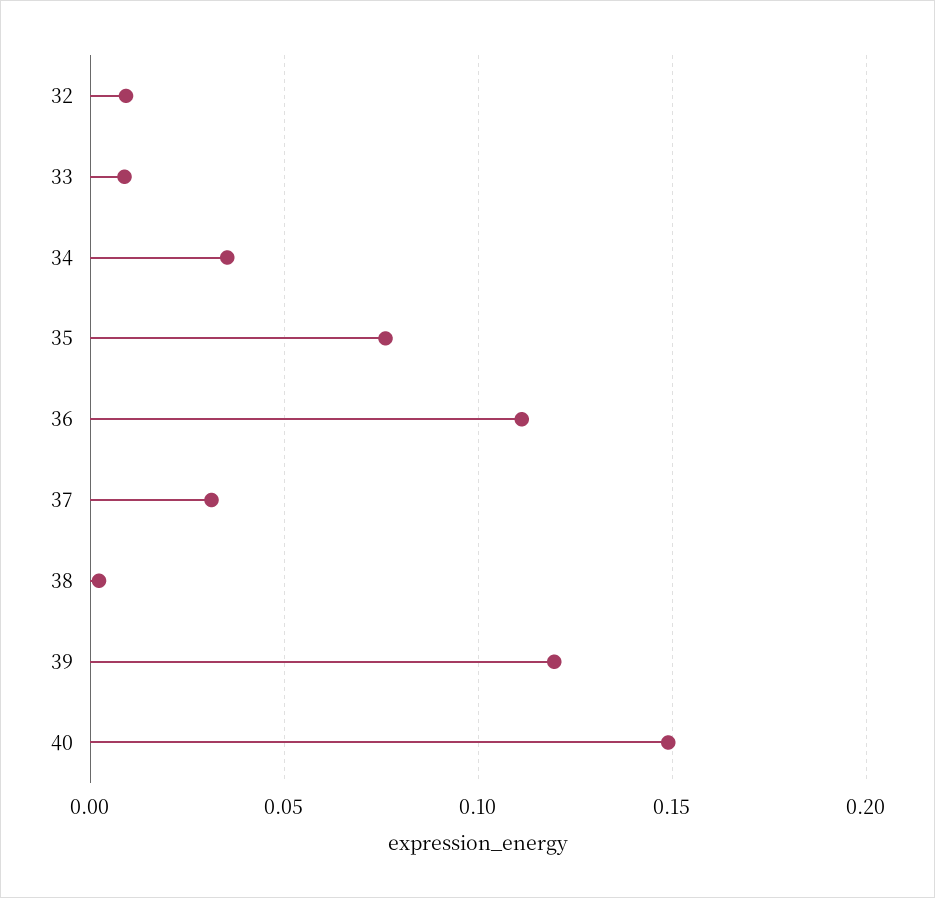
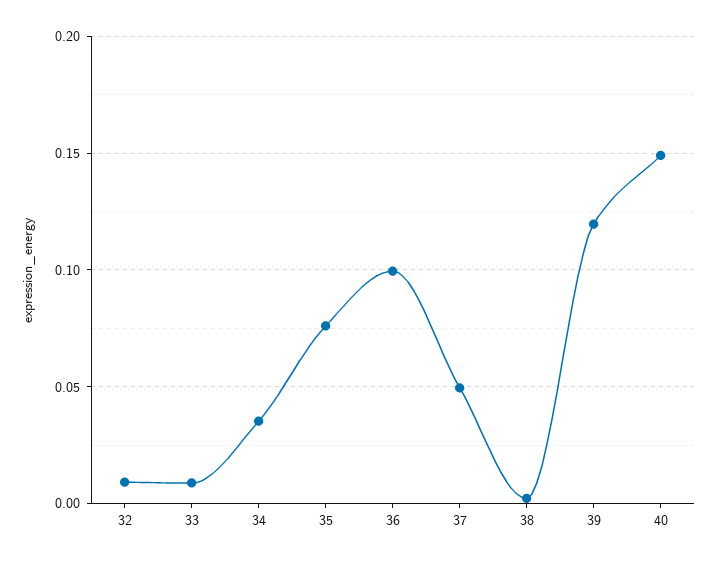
36: 0.11 -> 0.1
37: 0.03 -> 0.05

